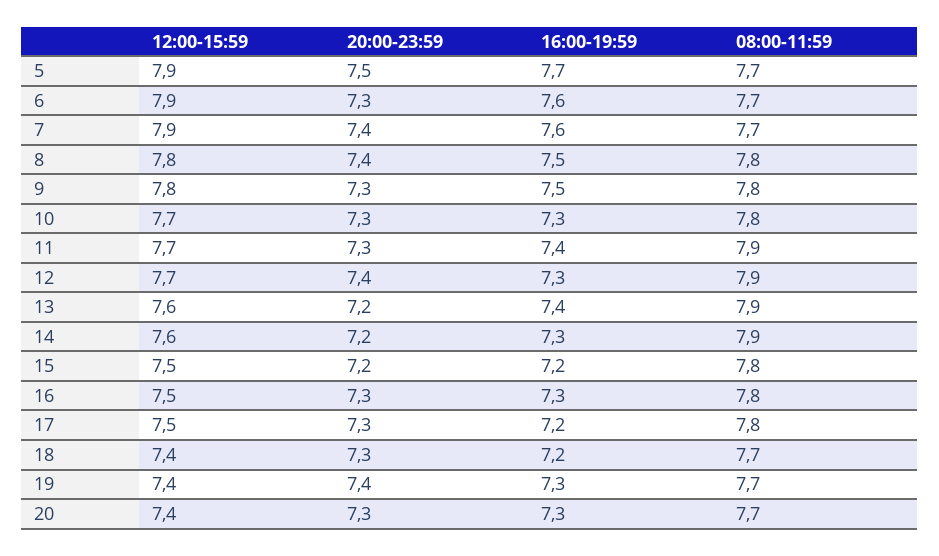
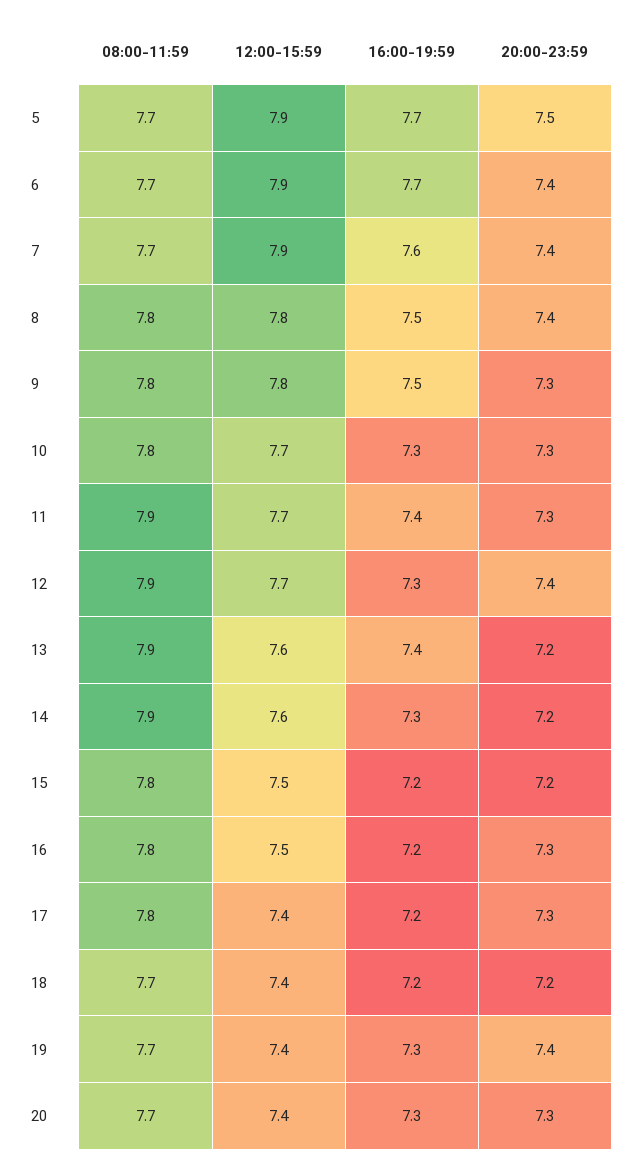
20:00-23:59, 6: 7.3 -> 7.4
16:00-19:59, 6: 7.6 -> 7.7
16:00-19:59, 16: 7.3 -> 7.2
12:00-15:59, 17: 7.5 -> 7.4
20:00-23:59, 18: 7.3 -> 7.2

